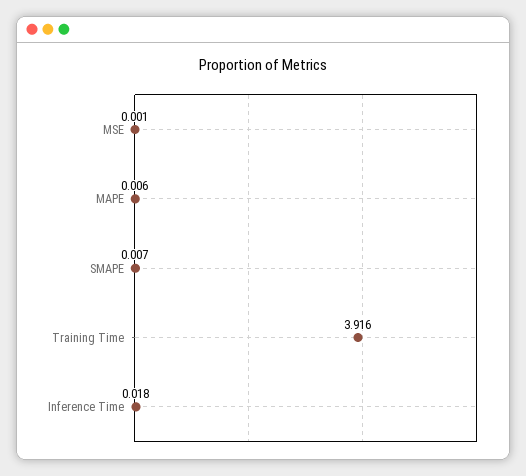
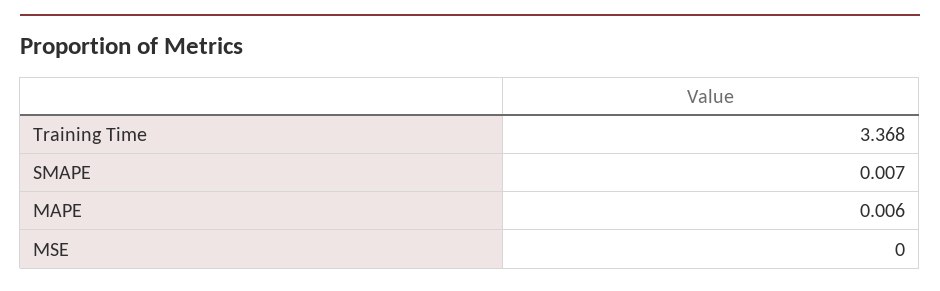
MSE: 0.001 -> 0
Training Time: 3.916 -> 3.368
Inference Time: 0.018 -> none

